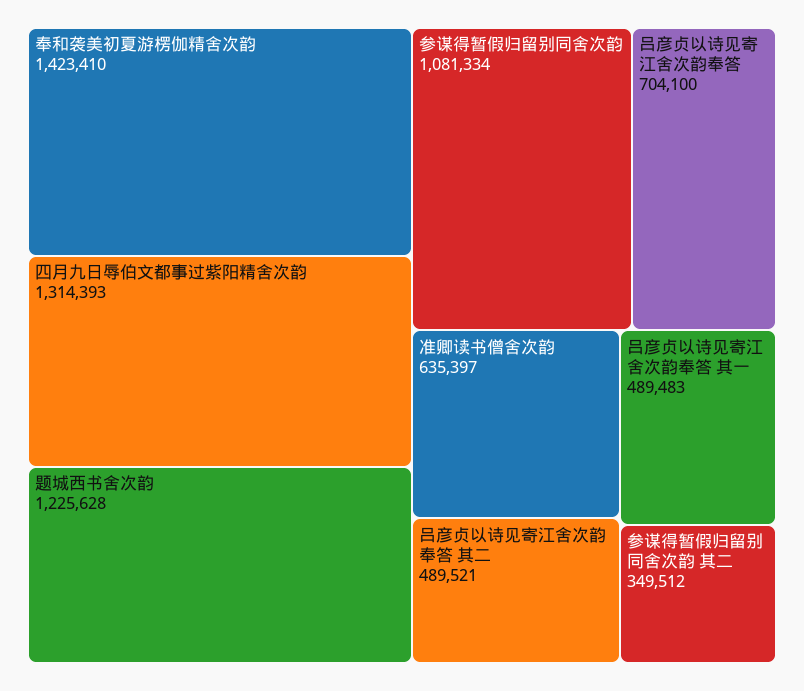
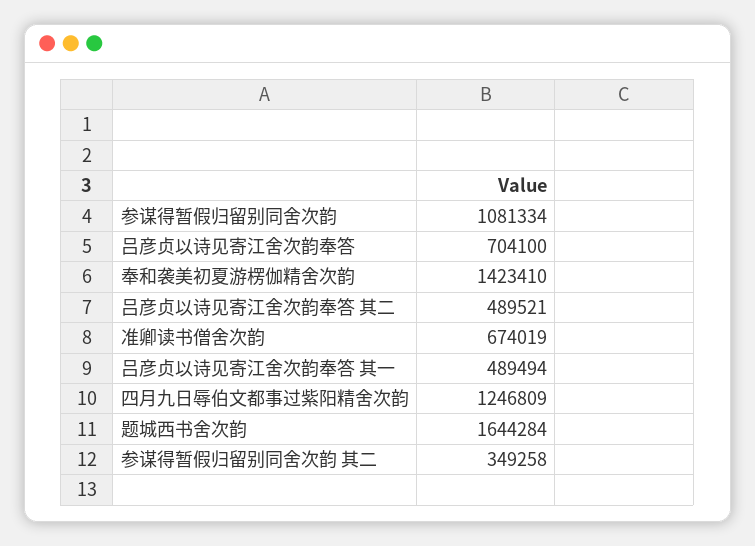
四月九日辱伯文都事过紫阳精舍次韵: 1314393 -> 1246809
题城西书舍次韵: 1225628 -> 1644284
准卿读书僧舍次韵: 635397 -> 674019
吕彦贞以诗见寄江舍次韵奉答 其一: 489483 -> 489494
参谋得暂假归留别同舍次韵 其二: 349512 -> 349258

